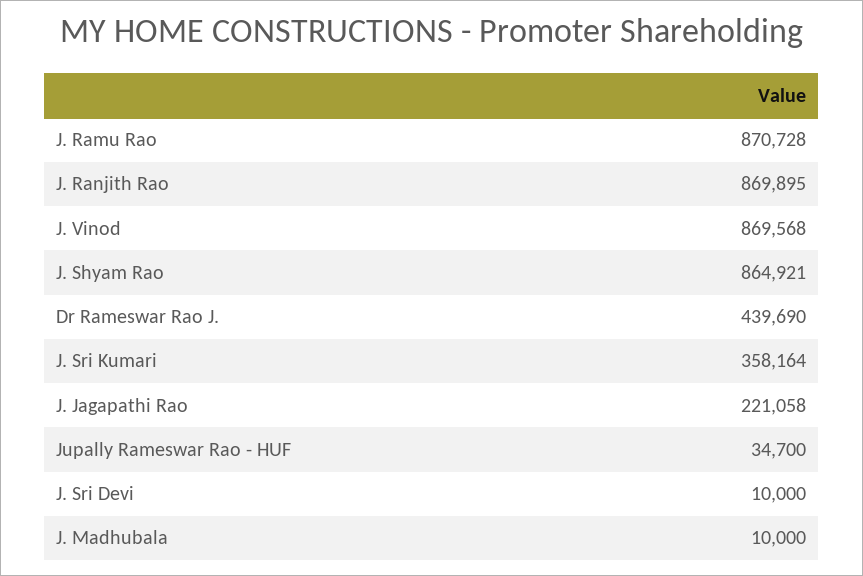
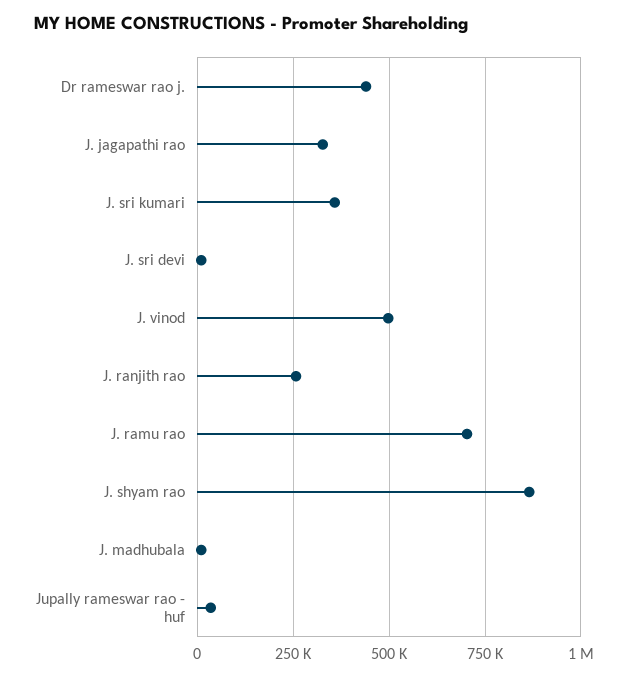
J. Ramu Rao: 870728 -> 700000
J. Ranjith Rao: 869895 -> 250000
J. Vinod: 869568 -> 500000
J. Jagapathi Rao: 221058 -> 325000

